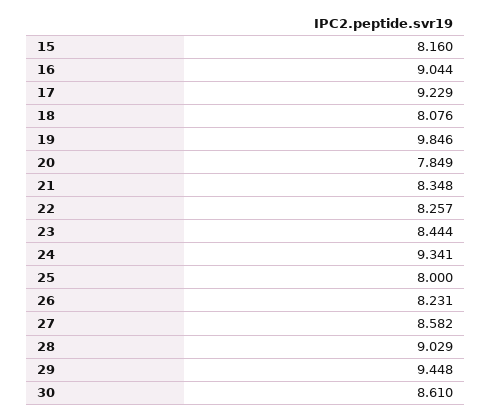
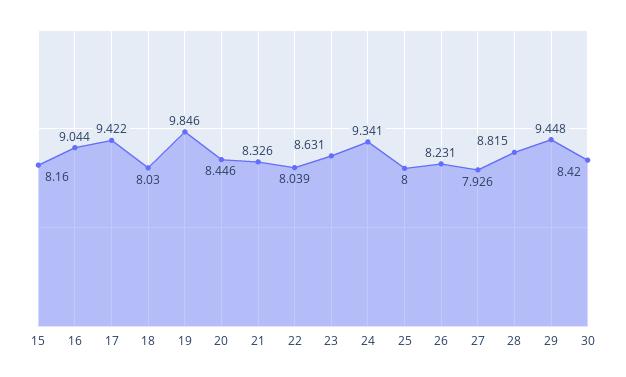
17: 9.229 -> 9.422
18: 8.076 -> 8.03
20: 7.849 -> 8.446
21: 8.348 -> 8.326
22: 8.257 -> 8.039
23: 8.444 -> 8.631
27: 8.582 -> 7.926
28: 9.029 -> 8.815
30: 8.61 -> 8.42

